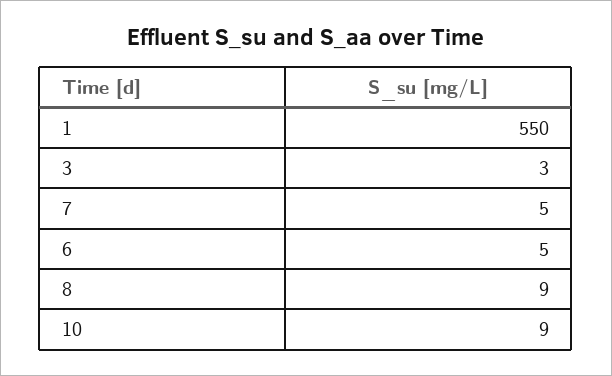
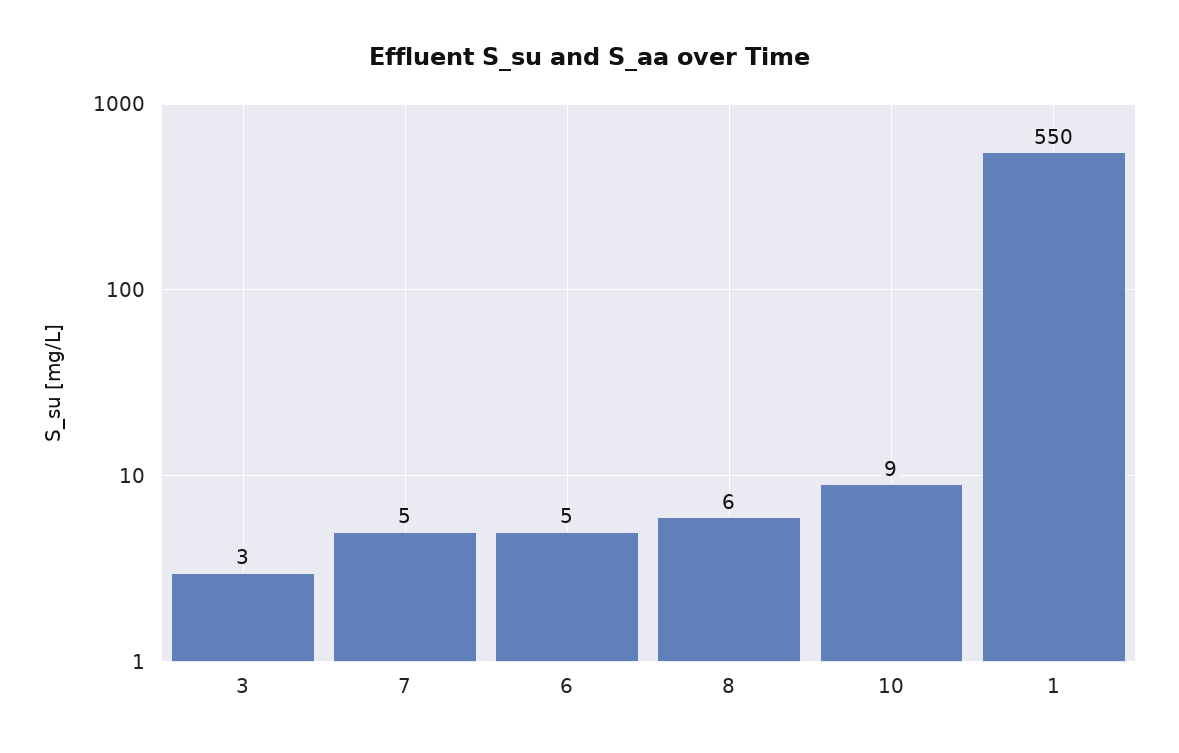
8: 9 -> 6

